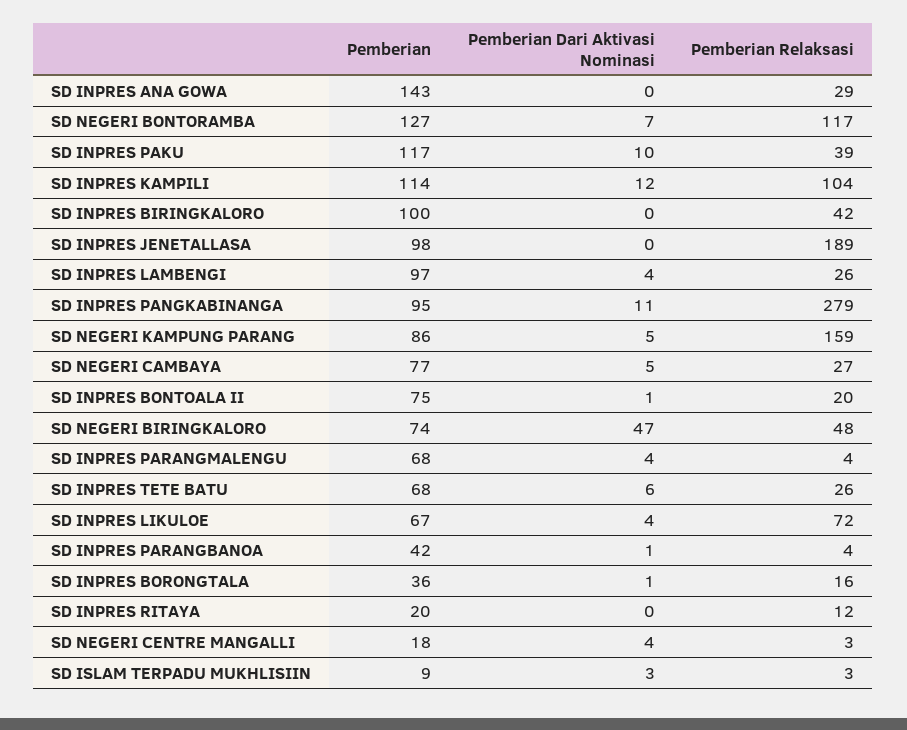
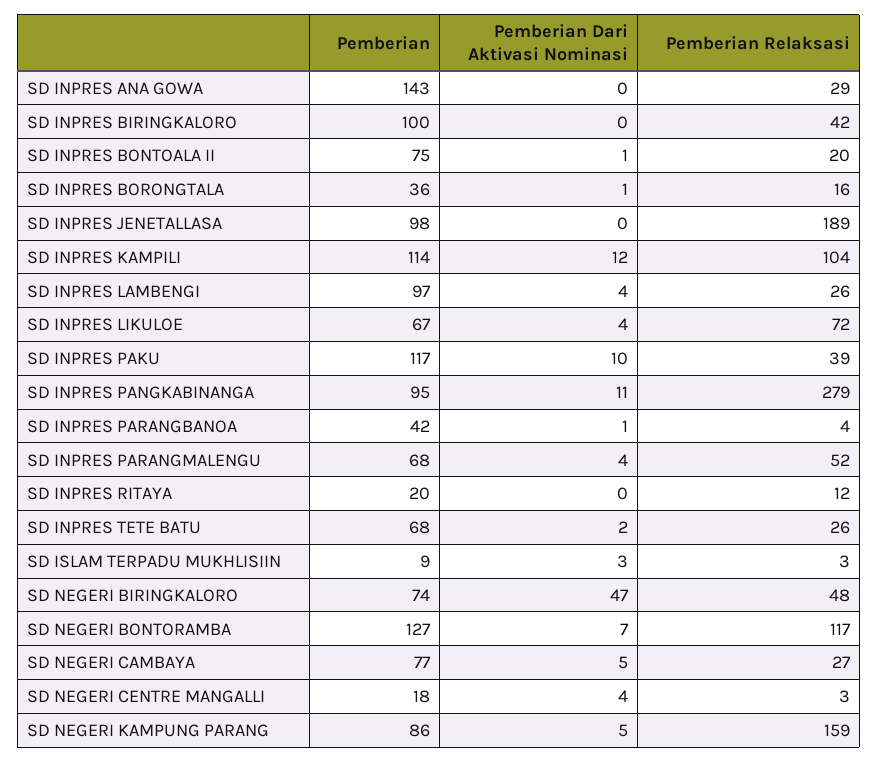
Pemberian Relaksasi, SD INPRES PARANGMALENGU: 4 -> 52
Pemberian Dari Aktivasi Nominasi, SD INPRES TETE BATU: 6 -> 2

